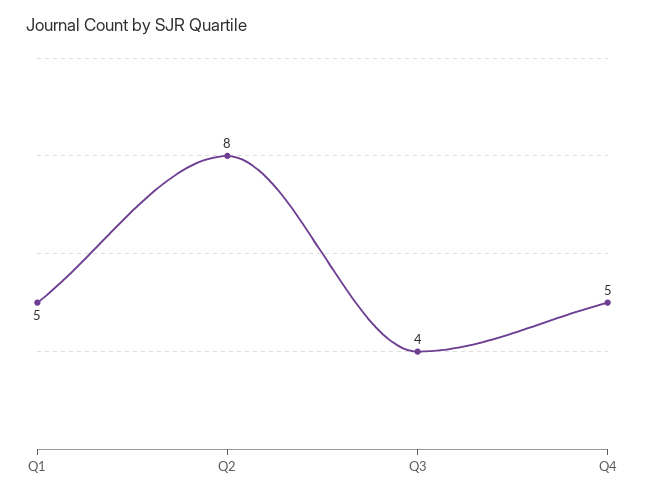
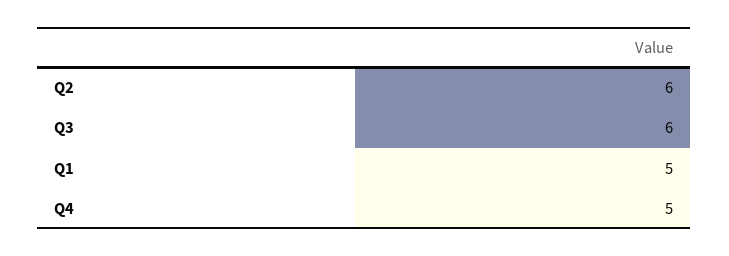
Q2: 8 -> 6
Q3: 4 -> 6

